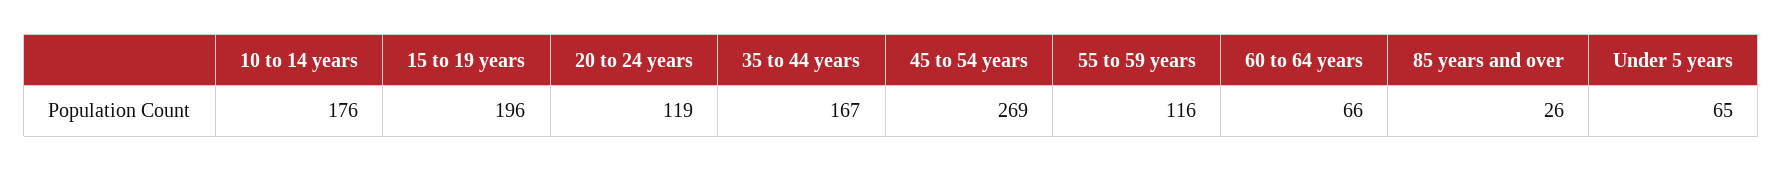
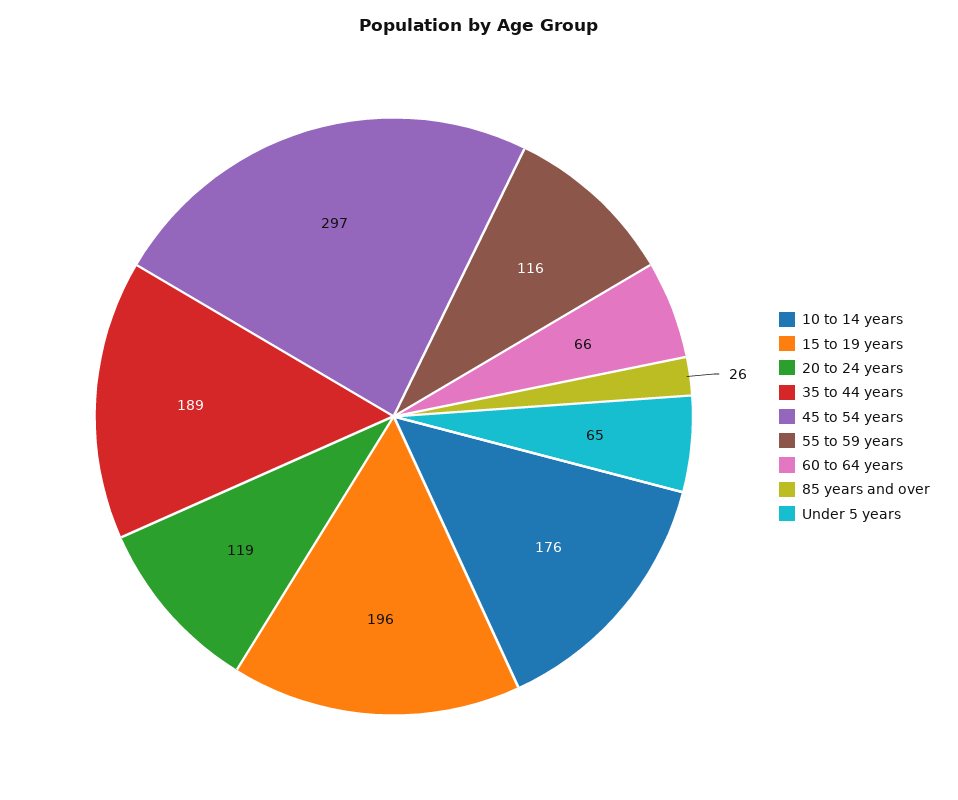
35 to 44 years: 167 -> 189
45 to 54 years: 269 -> 297

